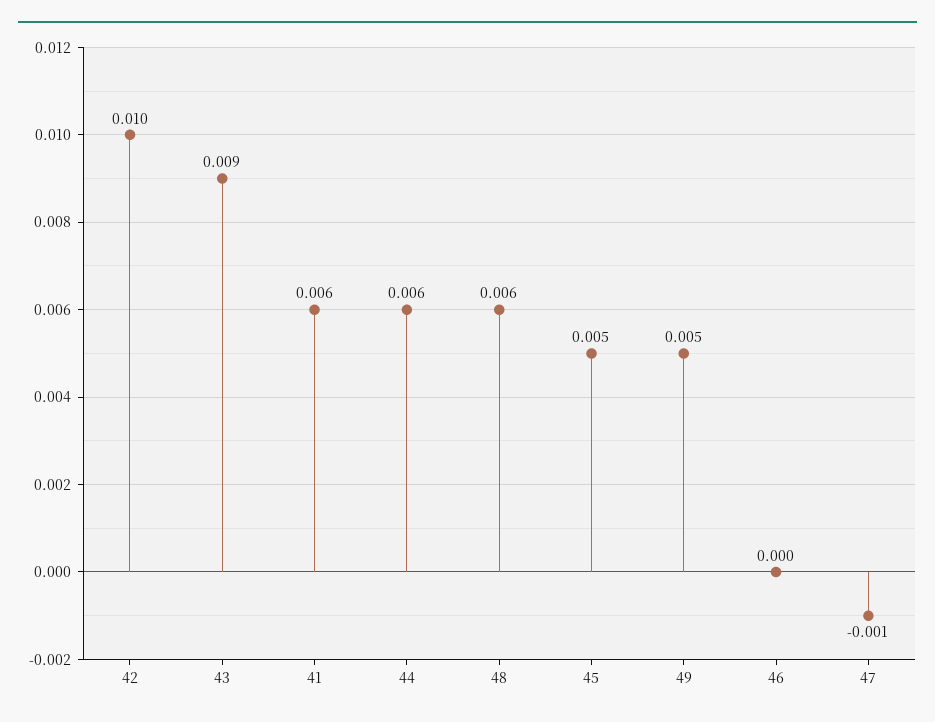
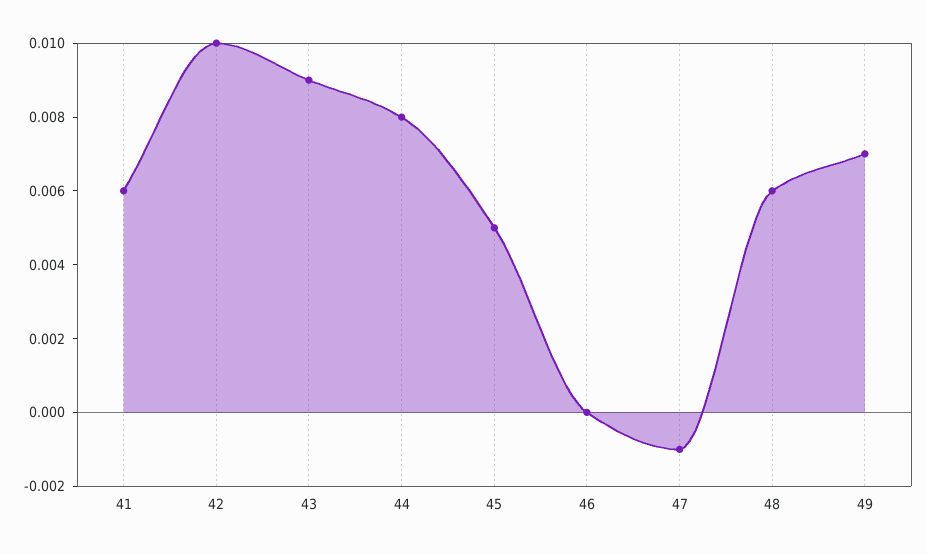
44: 0.006 -> 0.008
49: 0.005 -> 0.007

